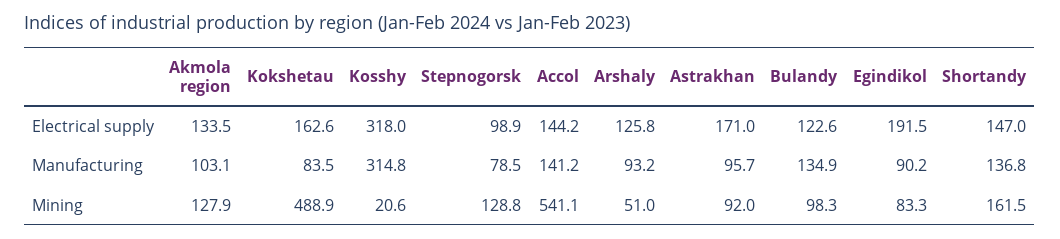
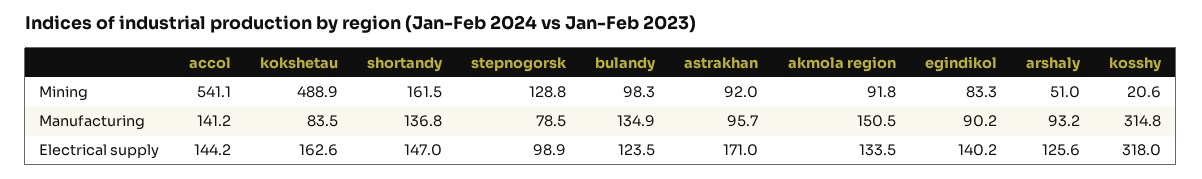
Arshaly, Electrical supply: 125.8 -> 125.6
Bulandy, Electrical supply: 122.6 -> 123.5
Egindikol, Electrical supply: 191.5 -> 140.2
Akmola region, Manufacturing: 103.1 -> 150.5
Akmola region, Mining: 127.9 -> 91.8

